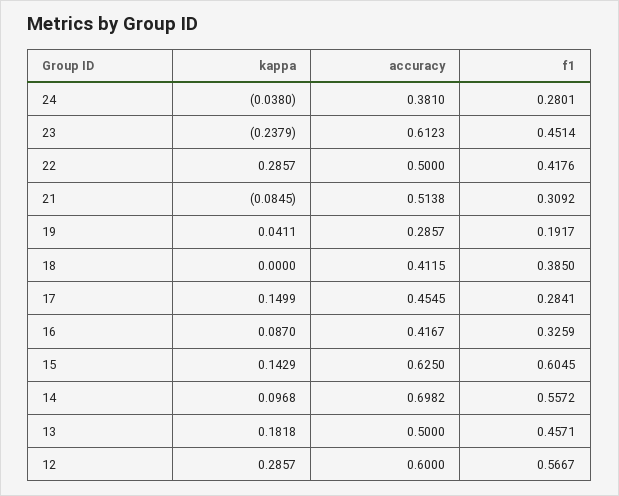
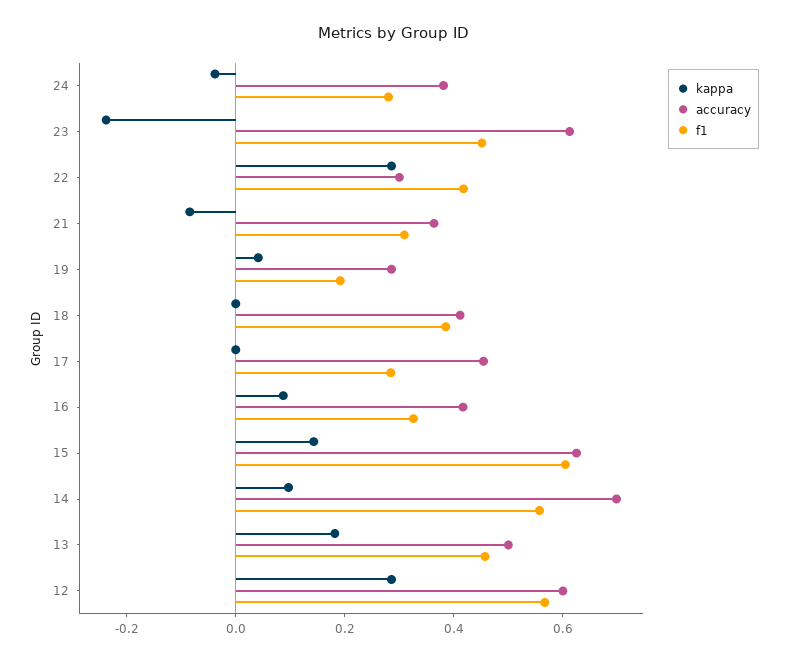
accuracy, 22: 0.5 -> 0.3
accuracy, 21: 0.5138 -> 0.35
kappa, 17: 0.1499 -> 0

